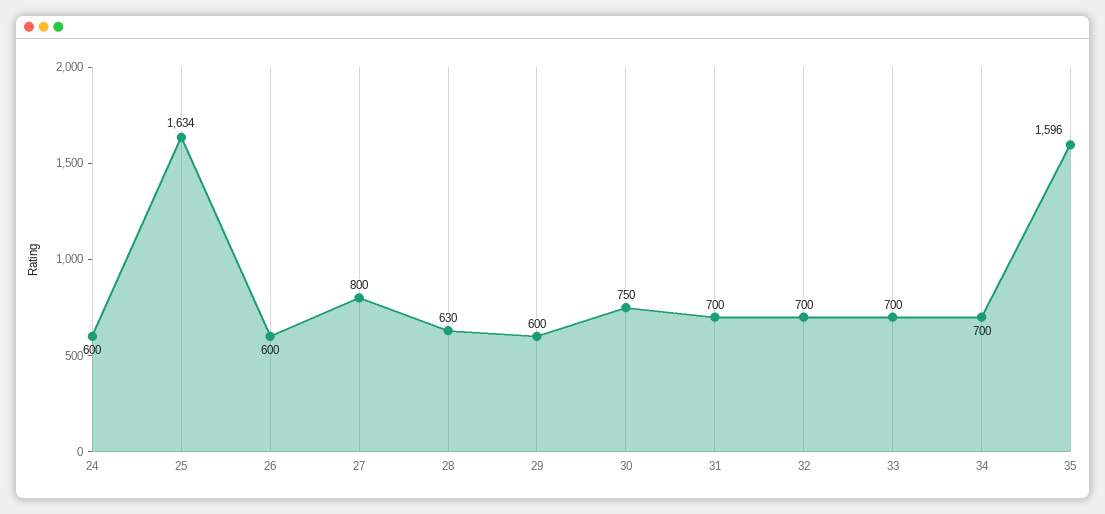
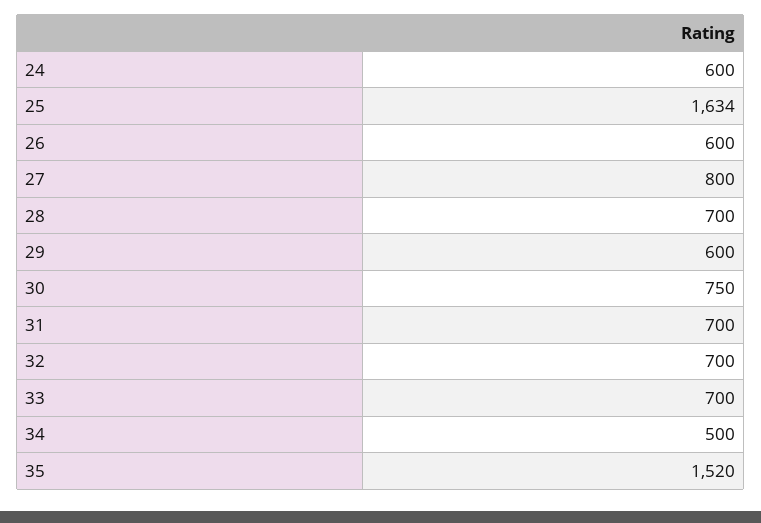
28: 630 -> 700
34: 700 -> 500
35: 1596 -> 1520

